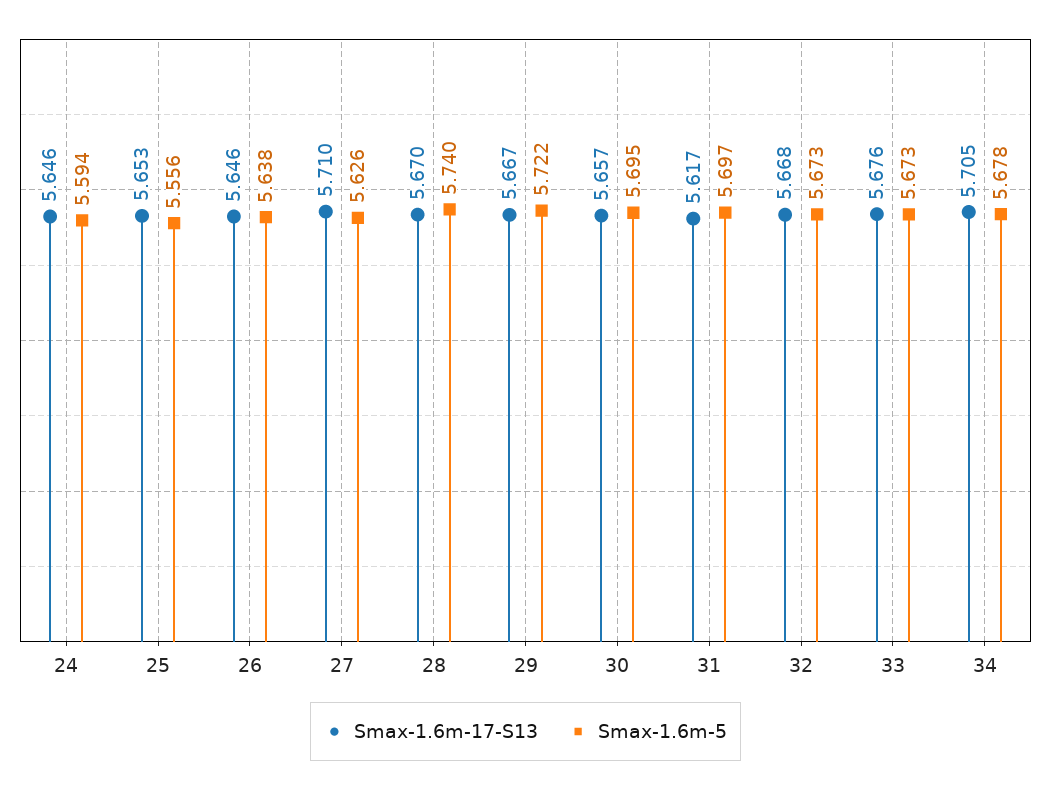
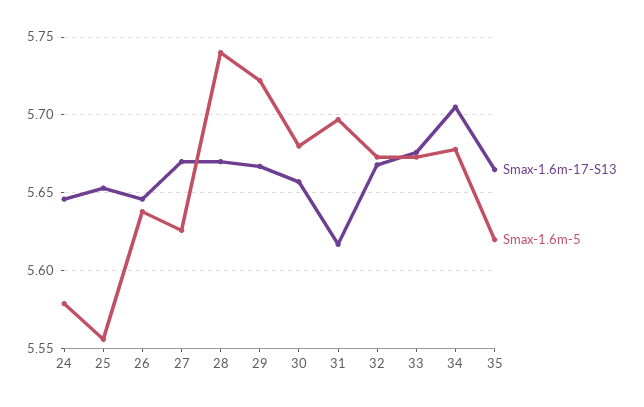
Smax-1.6m-5, 24: 5.594 -> 5.58
Smax-1.6m-17-S13, 27: 5.71 -> 5.67
Smax-1.6m-5, 30: 5.695 -> 5.68
Smax-1.6m-17-S13, 35: none -> 5.665
Smax-1.6m-5, 35: none -> 5.62

